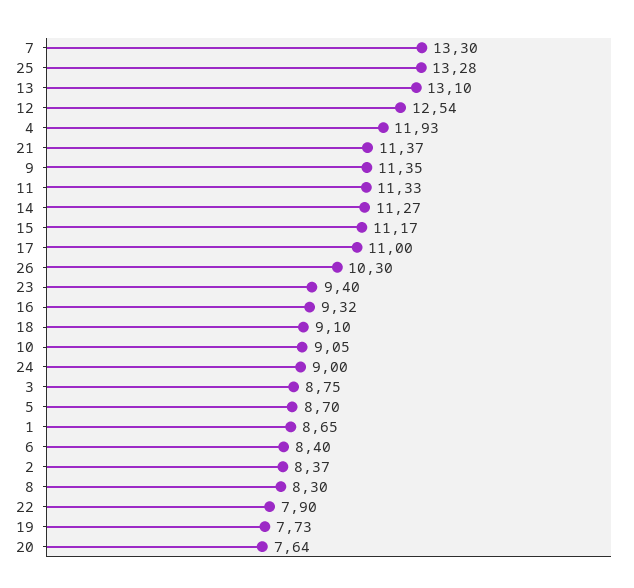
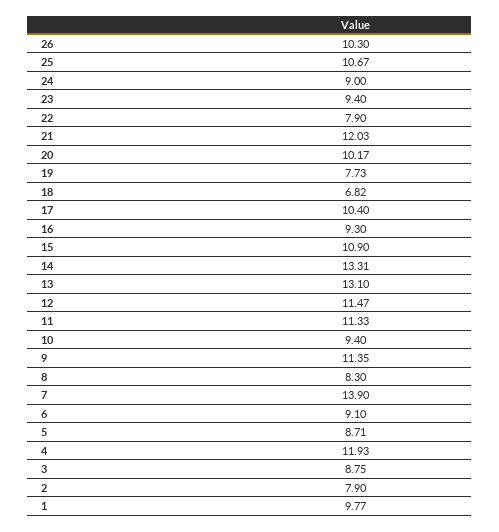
7: 13.3 -> 13.9
25: 13.28 -> 10.67
12: 12.54 -> 11.47
21: 11.37 -> 12.03
14: 11.27 -> 13.31
15: 11.17 -> 10.9
17: 11 -> 10.4
16: 9.32 -> 9.3
18: 9.1 -> 6.82
10: 9.05 -> 9.4
5: 8.7 -> 8.71
1: 8.65 -> 9.77
6: 8.4 -> 9.1
2: 8.37 -> 7.9
20: 7.64 -> 10.17

